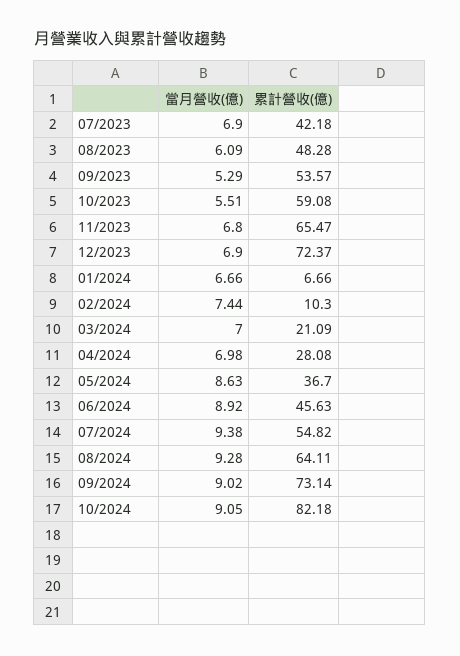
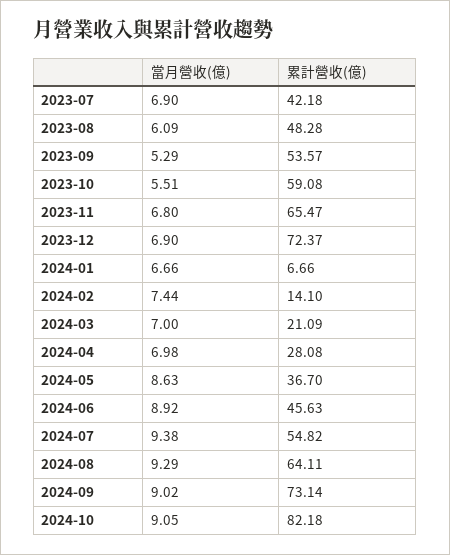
累計營收(億), 02/2024: 10.3 -> 14.1
當月營收(億), 08/2024: 9.28 -> 9.29

